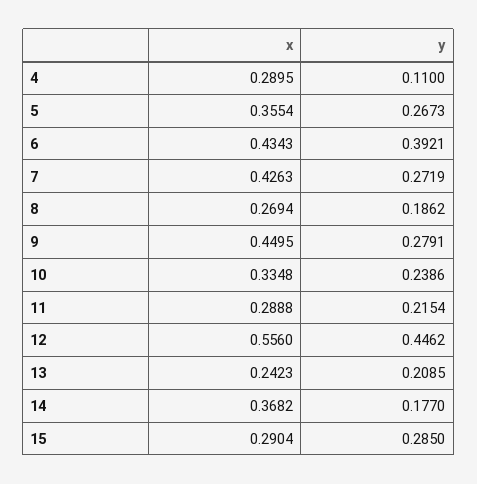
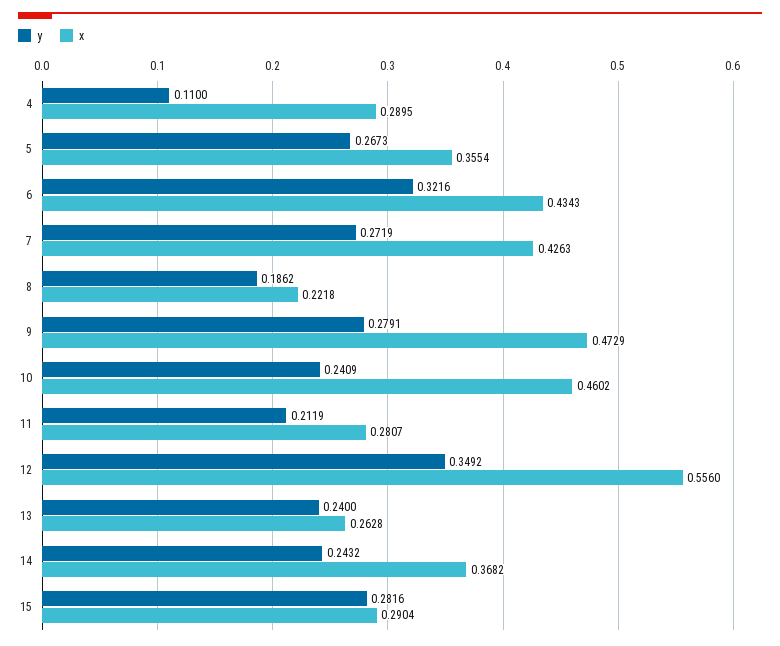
y, 6: 0.3921 -> 0.3216
x, 8: 0.2694 -> 0.2218
x, 9: 0.4495 -> 0.4729
x, 10: 0.3348 -> 0.4602
y, 10: 0.2386 -> 0.2409
x, 11: 0.2888 -> 0.2807
y, 11: 0.2154 -> 0.2119
y, 12: 0.4462 -> 0.3492
x, 13: 0.2423 -> 0.2628
y, 13: 0.2085 -> 0.24
y, 14: 0.177 -> 0.2432
y, 15: 0.285 -> 0.2816

